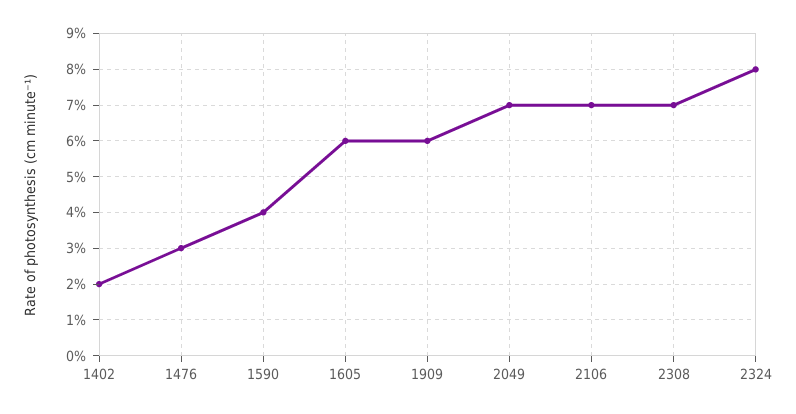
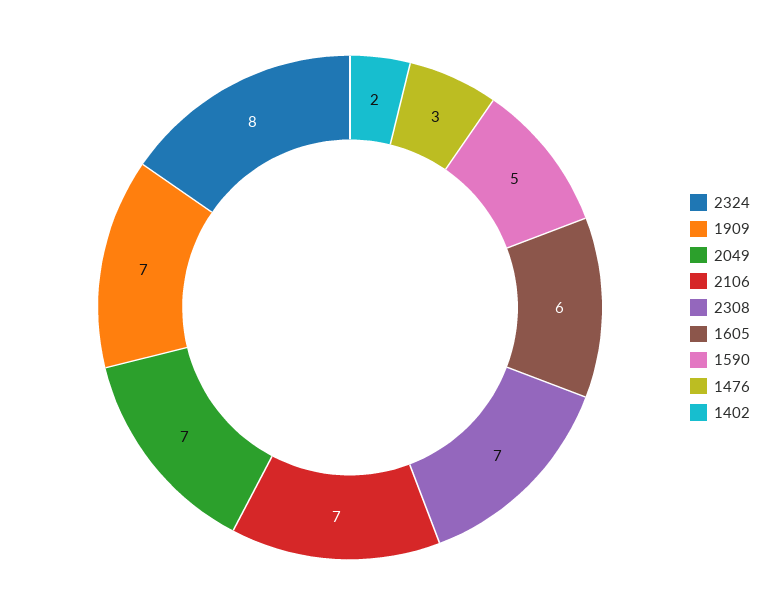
1590: 4 -> 5
1909: 6 -> 7

